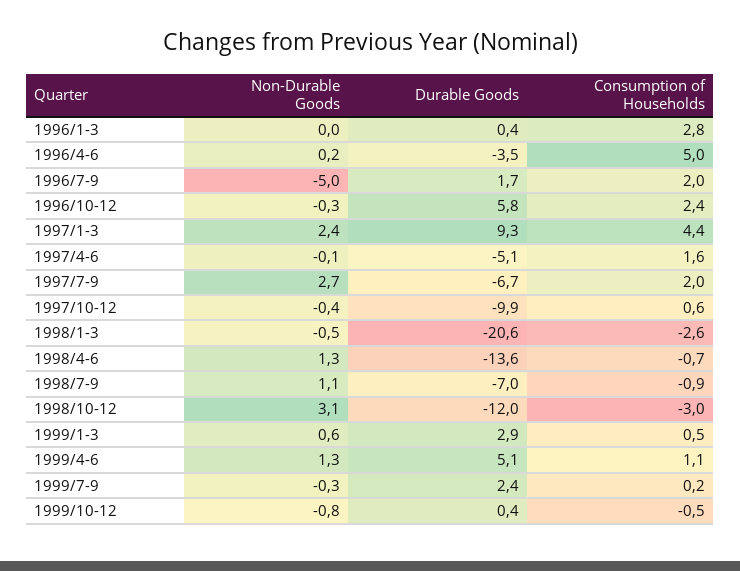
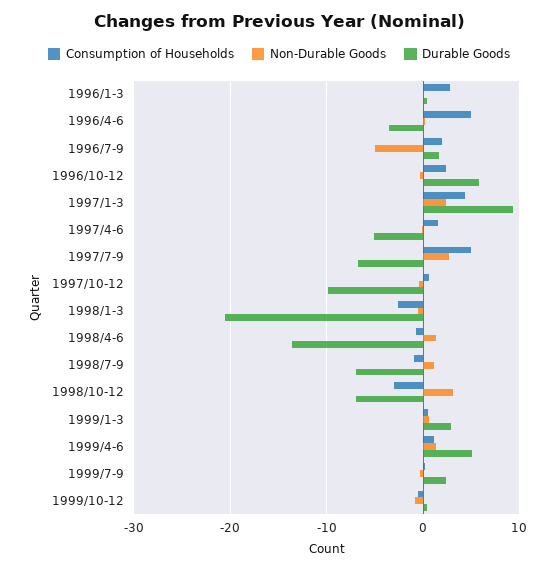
Consumption of Households, 1997/7-9: 2 -> 5
Durable Goods, 1998/10-12: -12 -> -7

